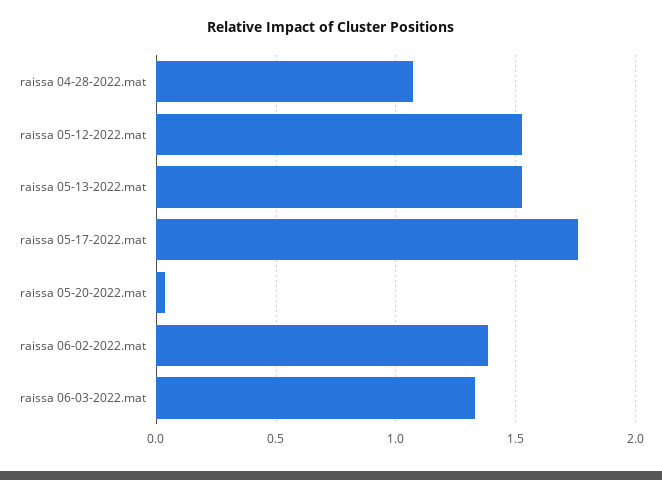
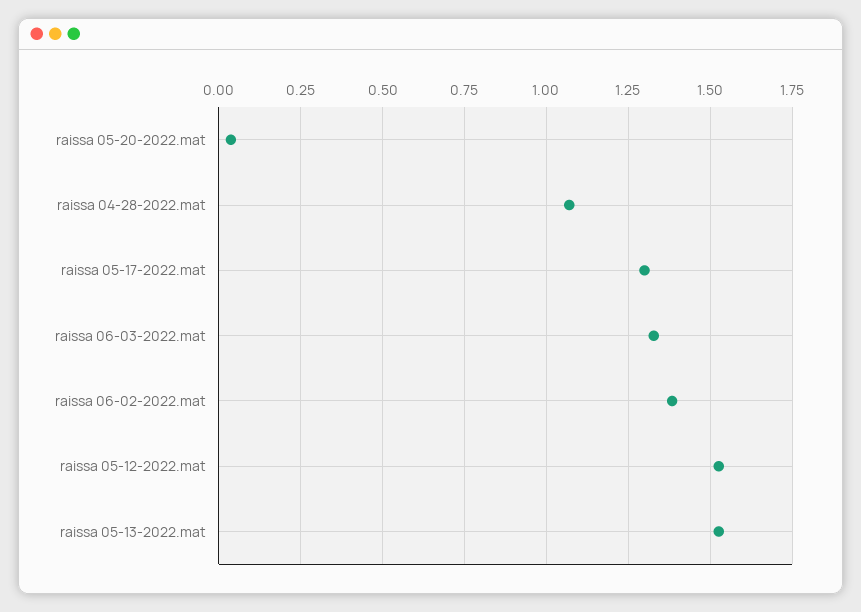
raissa 05-17-2022.mat: 1.75 -> 1.3

